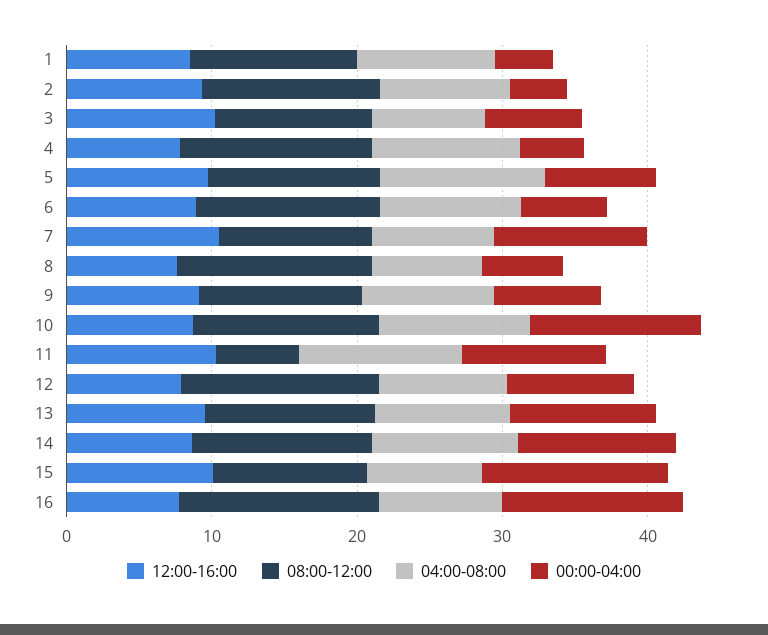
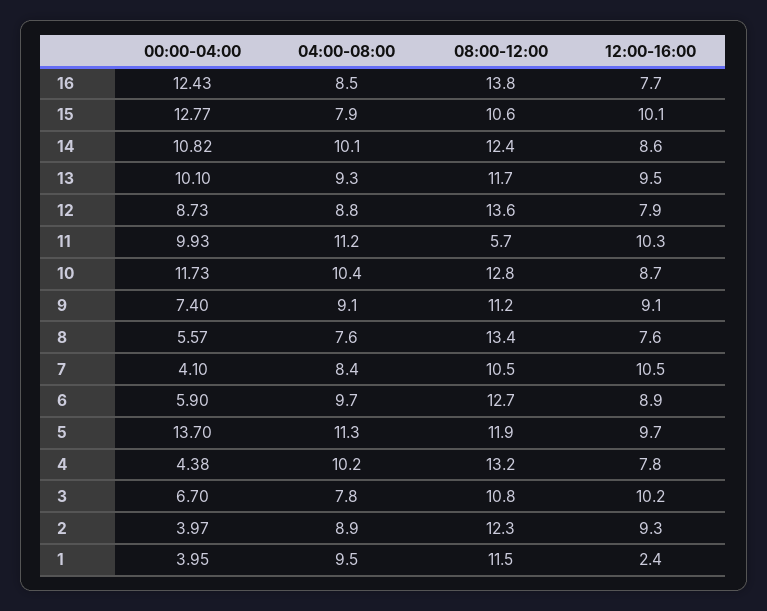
12:00-16:00, 1: 8 -> 2.4
00:00-04:00, 5: 8 -> 13.7
00:00-04:00, 7: 10 -> 4.1

